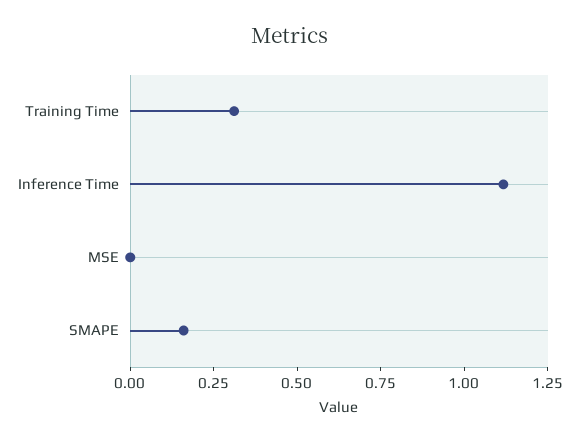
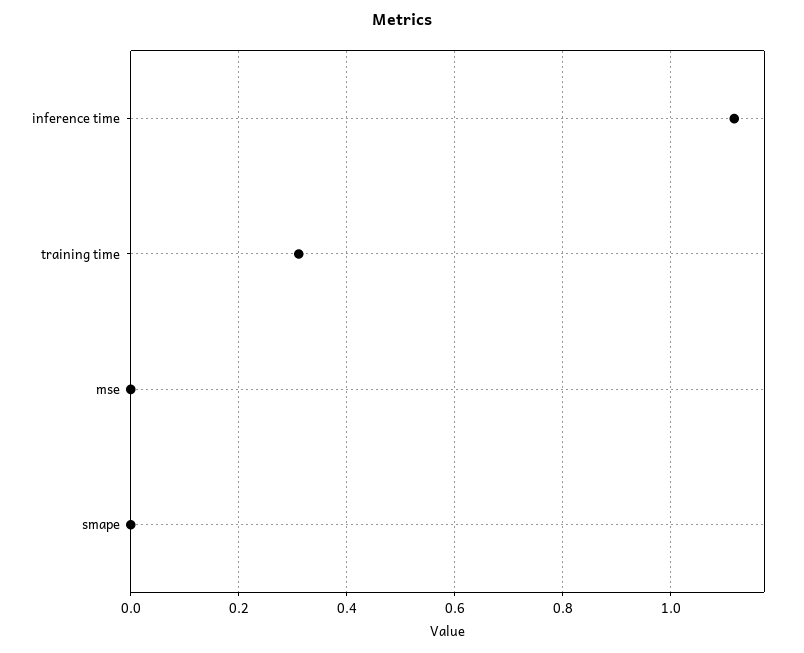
SMAPE: 0.15 -> 0

